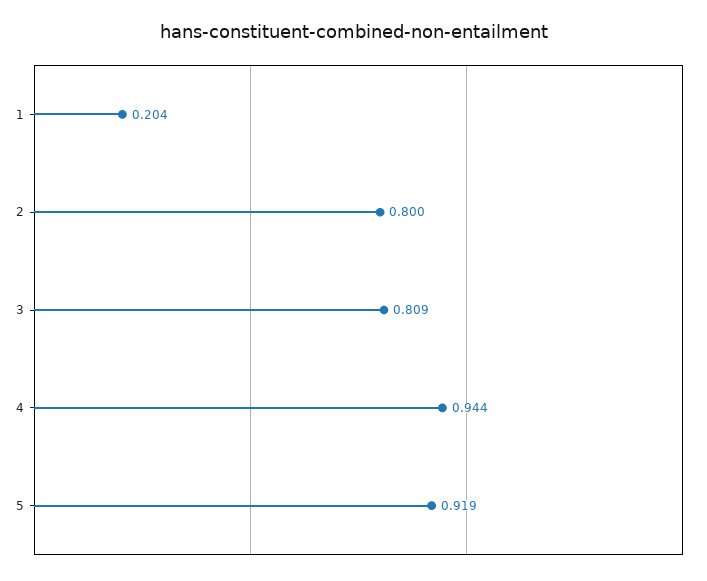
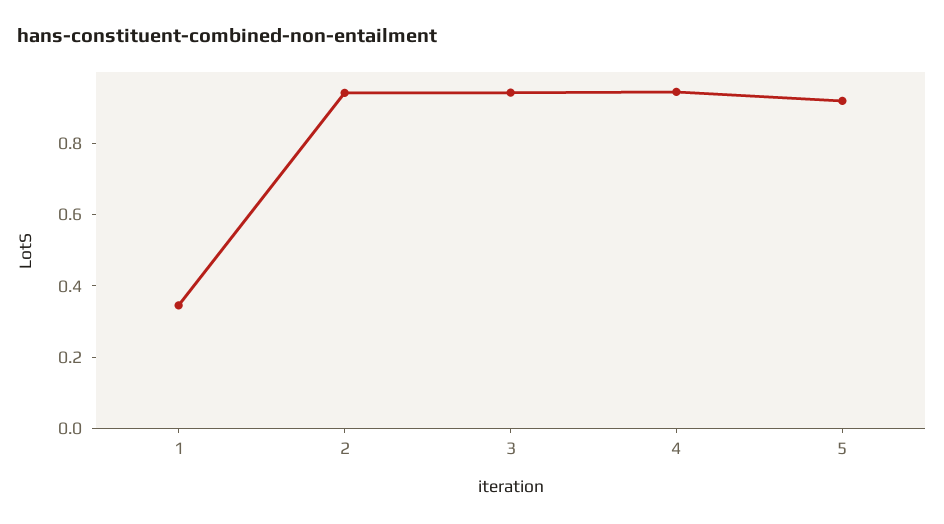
1: 0.204 -> 0.35
2: 0.8 -> 0.95
3: 0.809 -> 0.95

